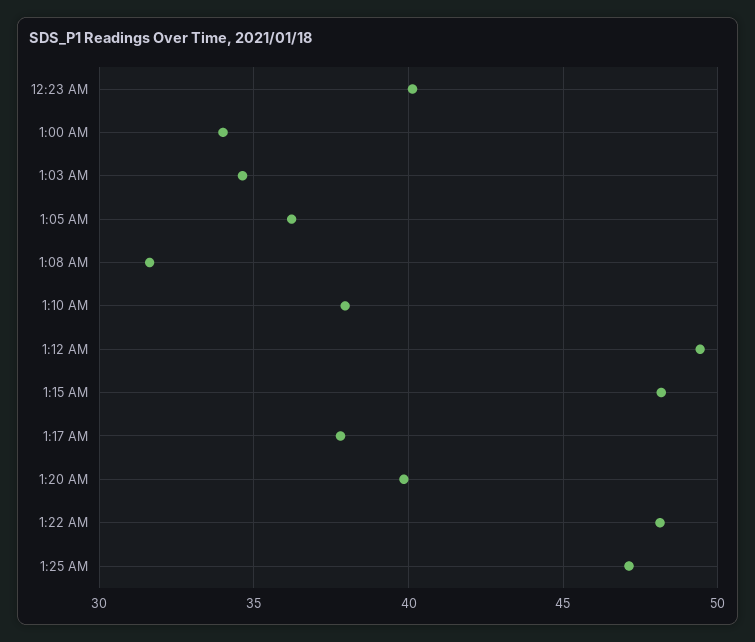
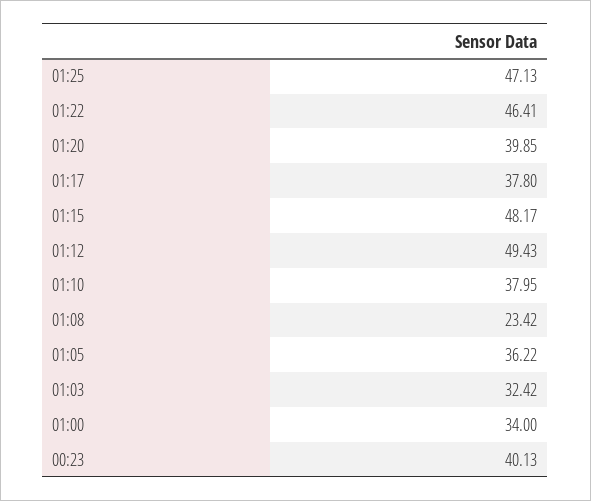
1:03 AM: 34.5 -> 32.42
1:08 AM: 31.5 -> 23.42
1:22 AM: 48 -> 46.41

